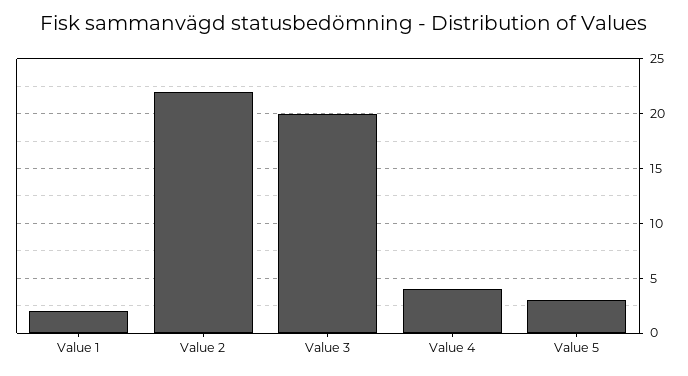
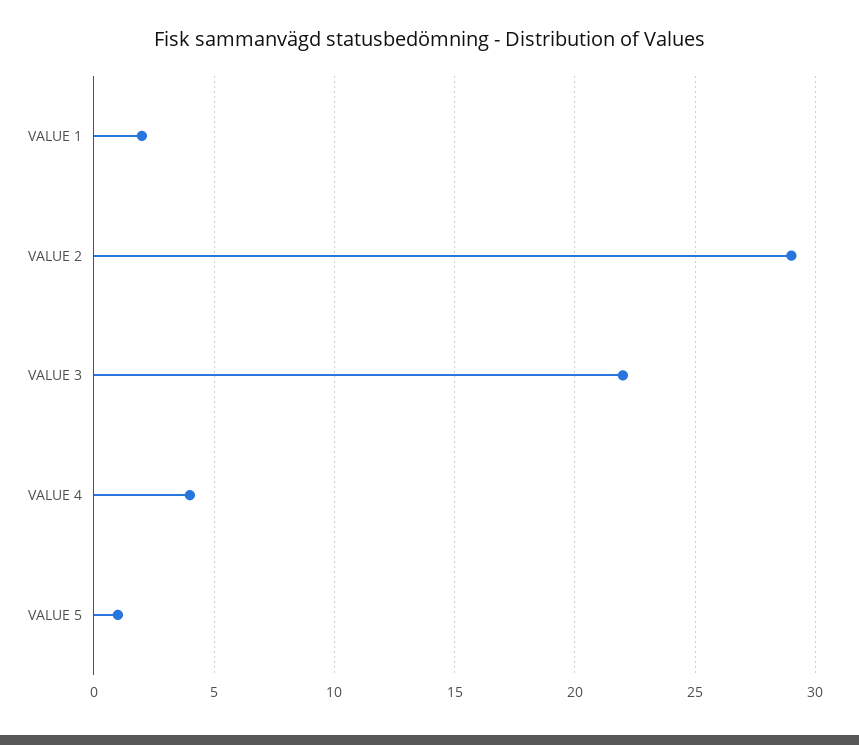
Value 2: 22 -> 29
Value 3: 20 -> 22
Value 5: 3 -> 1

